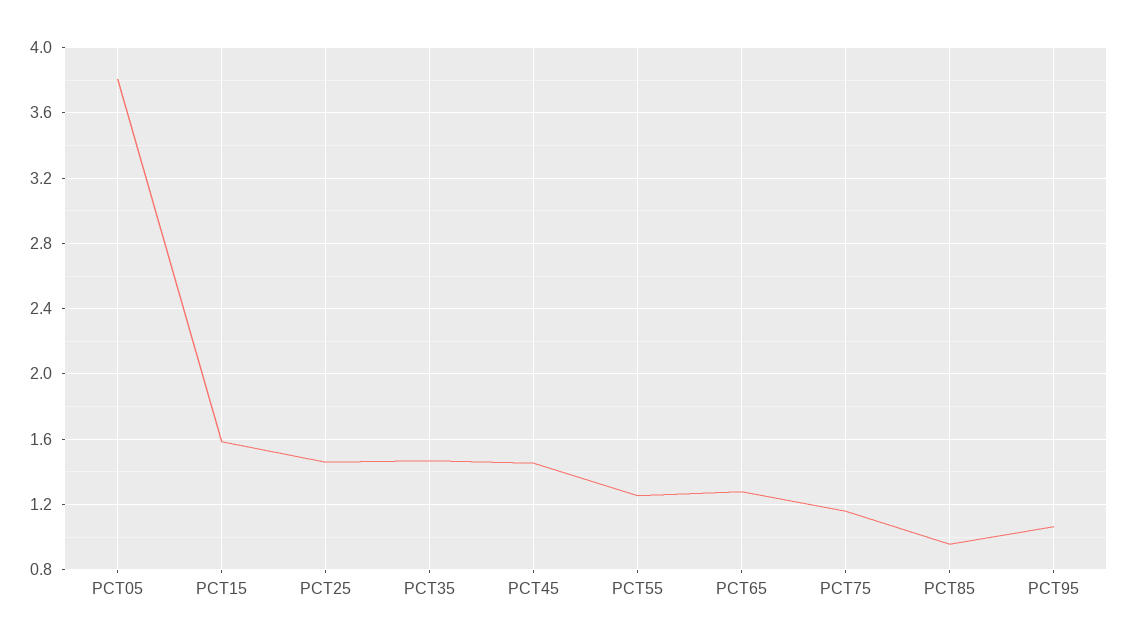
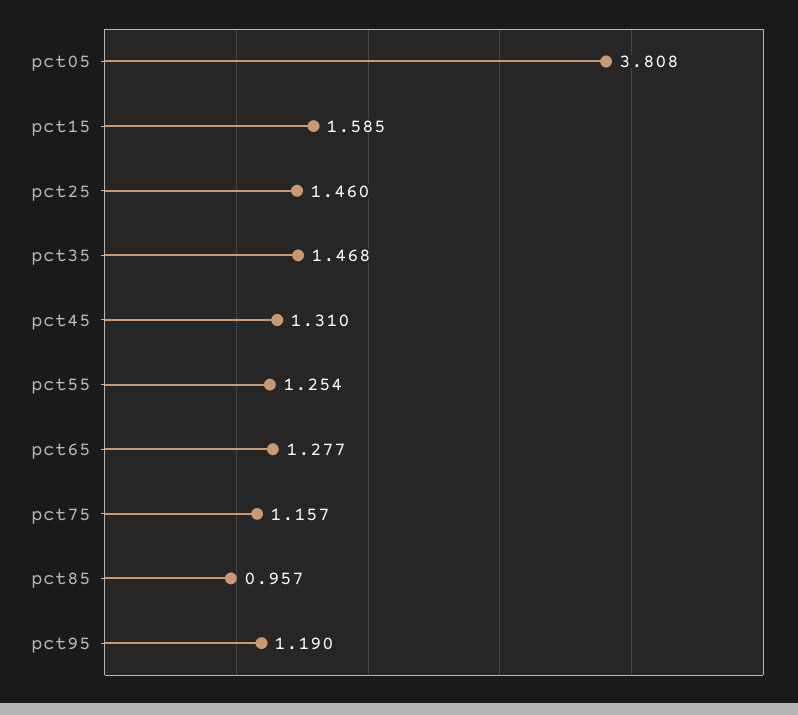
PCT45: 1.45 -> 1.31
PCT95: 1.05 -> 1.19

